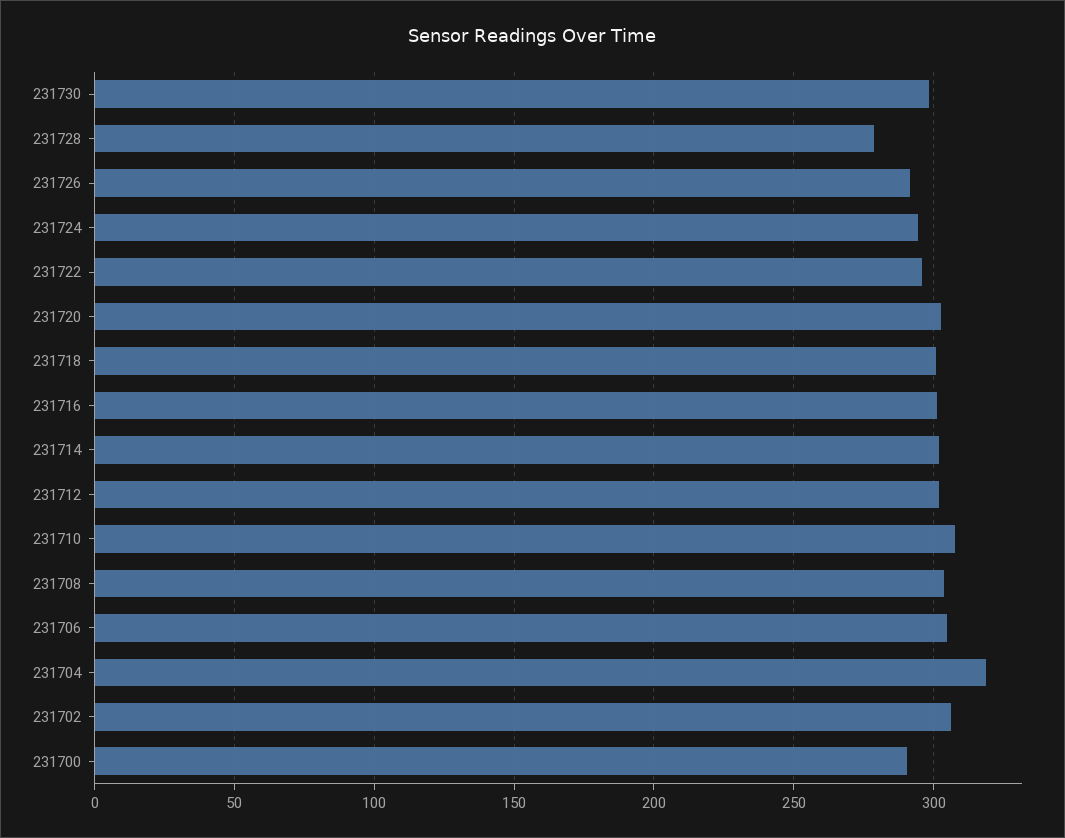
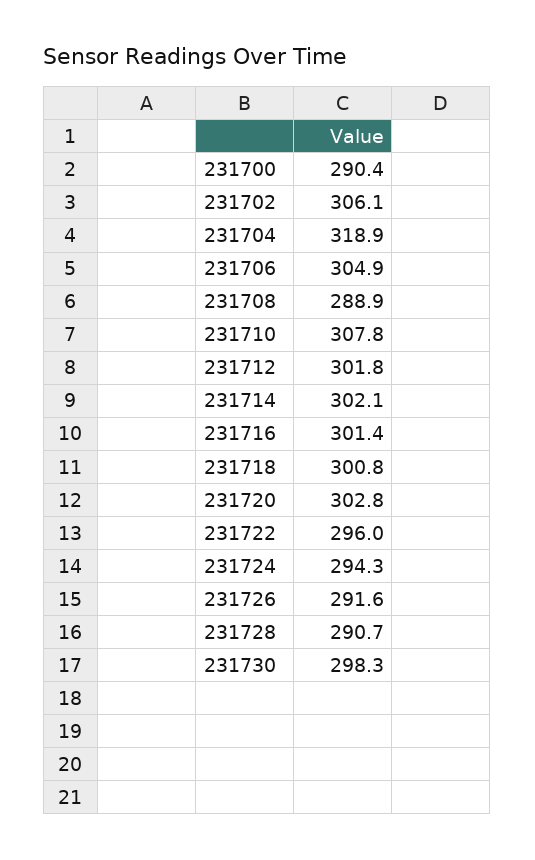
231728: 280 -> 290.7
231708: 305 -> 288.9

